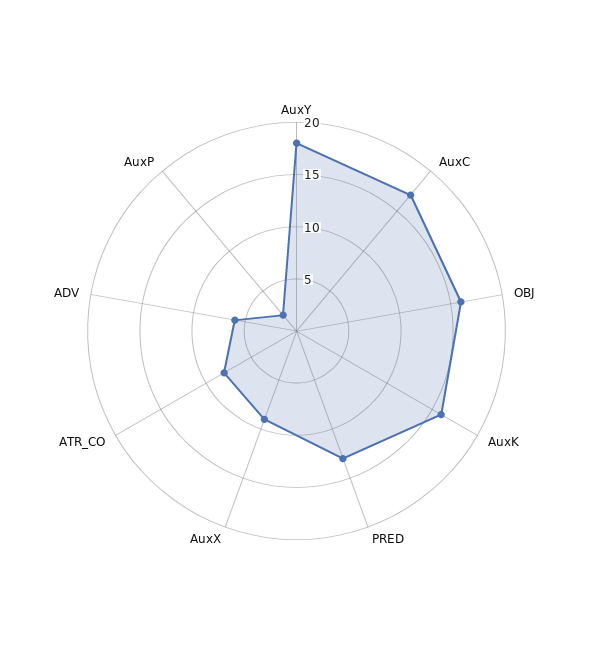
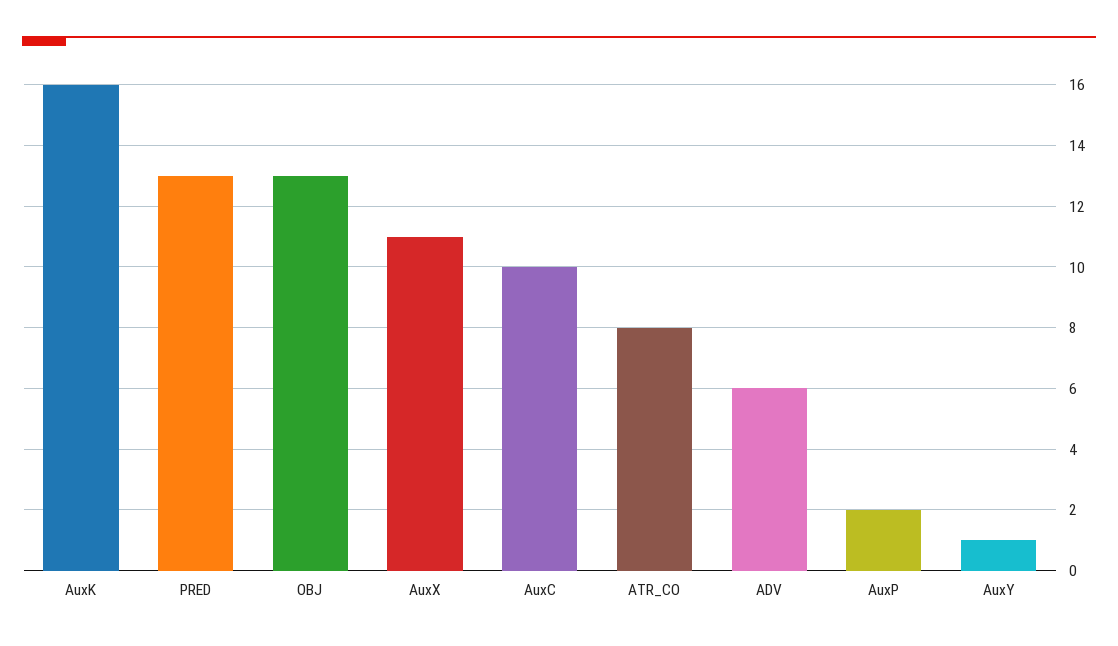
AuxY: 18 -> 1
AuxC: 17 -> 10
OBJ: 16 -> 13
AuxX: 9 -> 11

